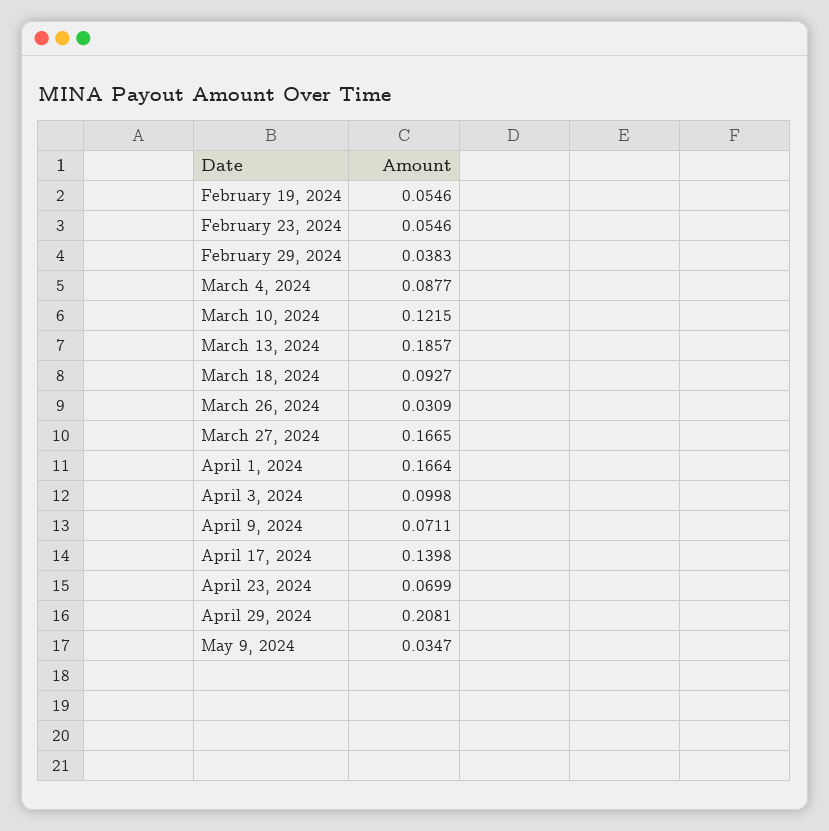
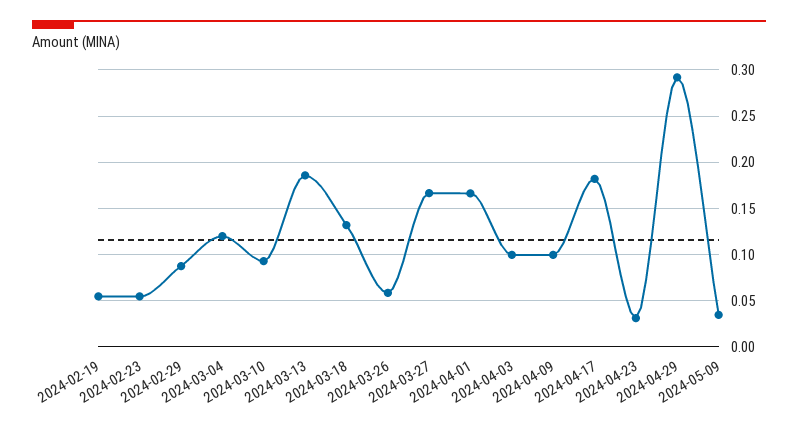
February 29, 2024: 0.0383 -> 0.09
March 4, 2024: 0.0877 -> 0.12
March 10, 2024: 0.1215 -> 0.09
March 18, 2024: 0.0927 -> 0.13
March 26, 2024: 0.0309 -> 0.06
April 9, 2024: 0.0711 -> 0.1
April 17, 2024: 0.1398 -> 0.18
April 23, 2024: 0.0699 -> 0.03
April 29, 2024: 0.2081 -> 0.29

